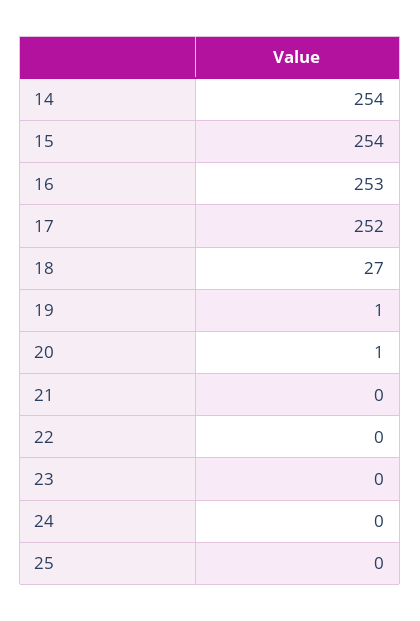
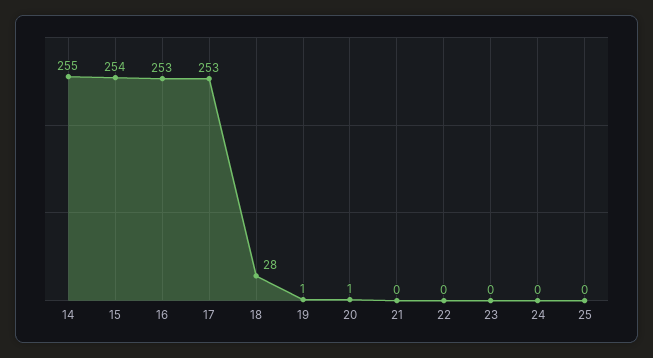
14: 254 -> 255
17: 252 -> 253
18: 27 -> 28

